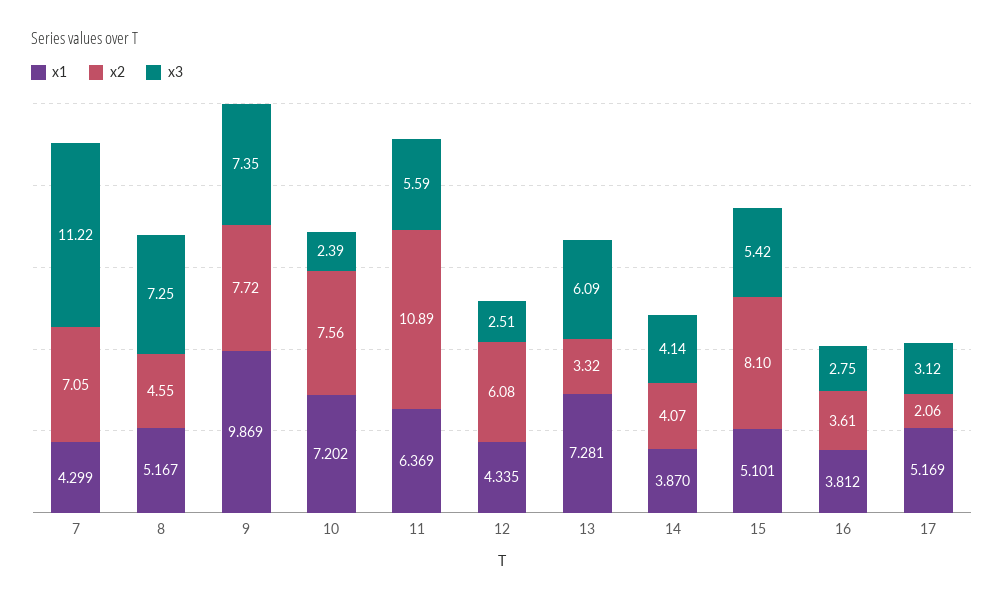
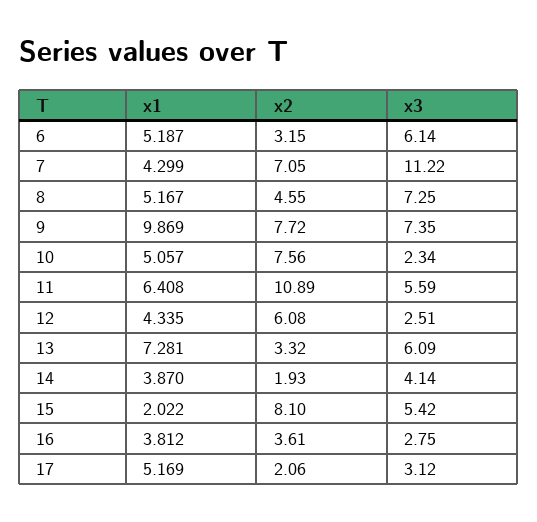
x1, 10: 7.202 -> 5.057
x3, 10: 2.39 -> 2.34
x1, 11: 6.369 -> 6.408
x2, 14: 4.07 -> 1.93
x1, 15: 5.101 -> 2.022
x1, 6: none -> 5.187
x2, 6: none -> 3.15
x3, 6: none -> 6.14

